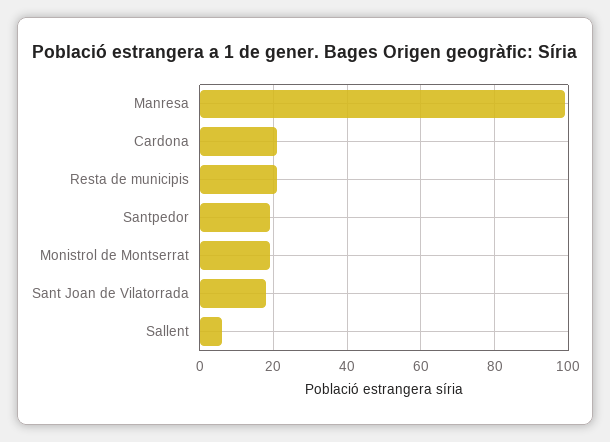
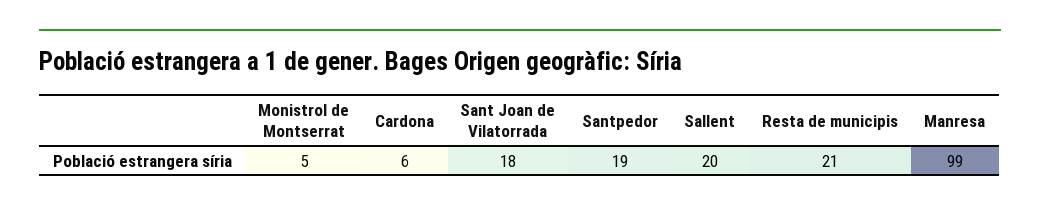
Cardona: 20 -> 6
Monistrol de Montserrat: 20 -> 5
Sallent: 5 -> 20

